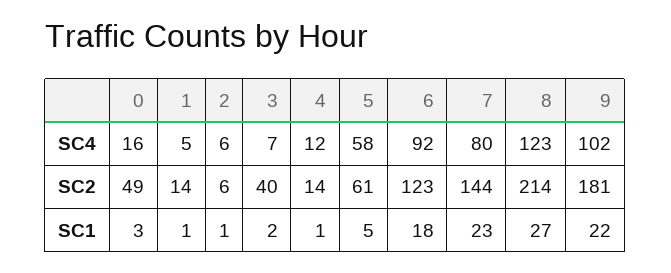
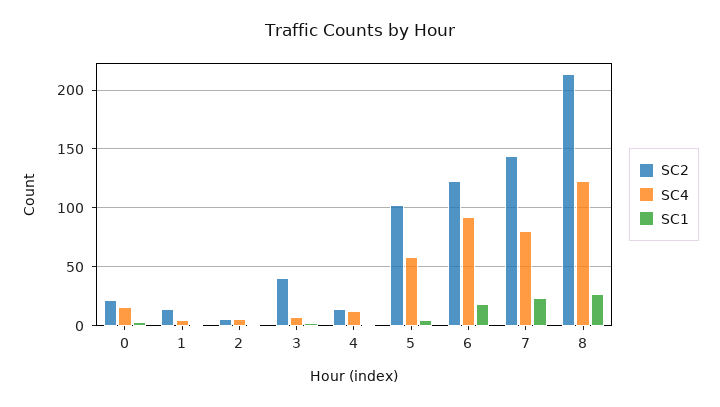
SC4, 9: 102 -> none
SC2, 0: 49 -> 20
SC2, 5: 61 -> 100
SC2, 9: 181 -> none
SC1, 9: 22 -> none

